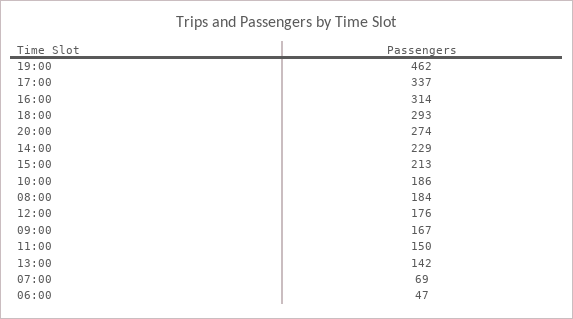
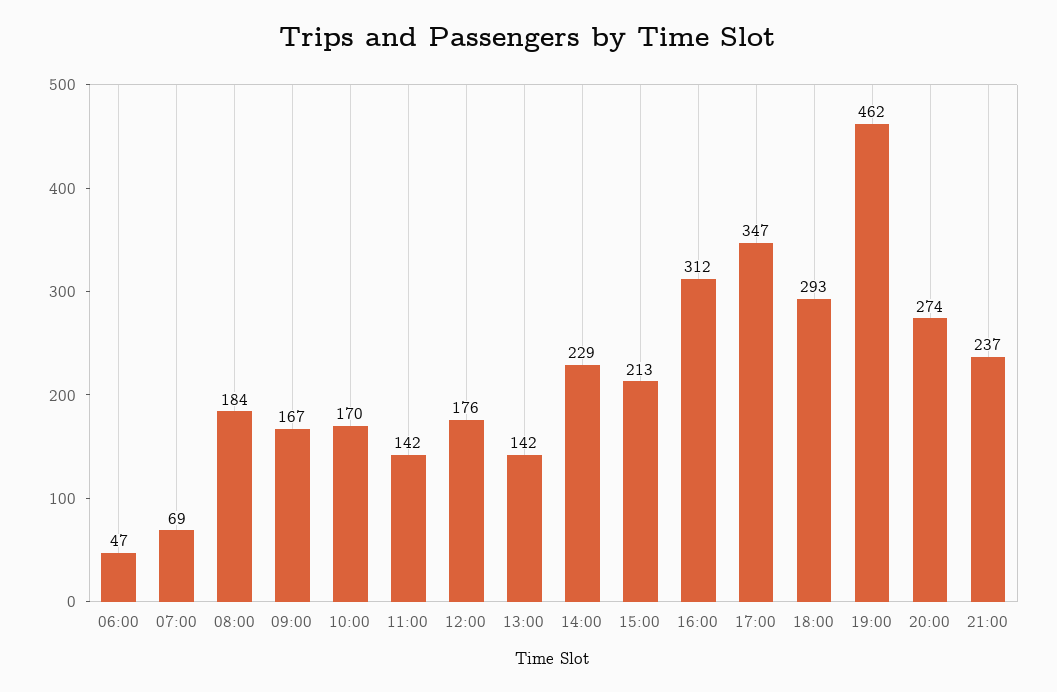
17:00: 337 -> 347
16:00: 314 -> 312
10:00: 186 -> 170
11:00: 150 -> 142
21:00: none -> 237

